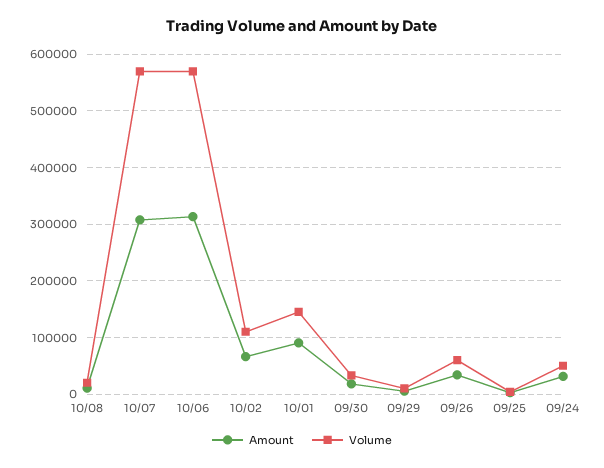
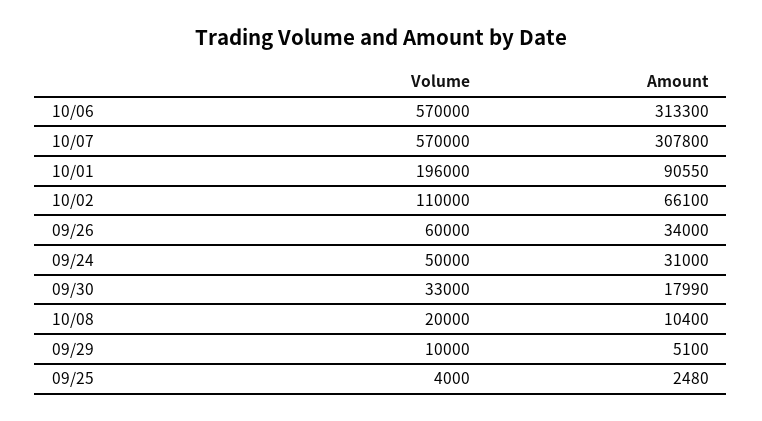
Volume, 10/01: 140000 -> 196000

